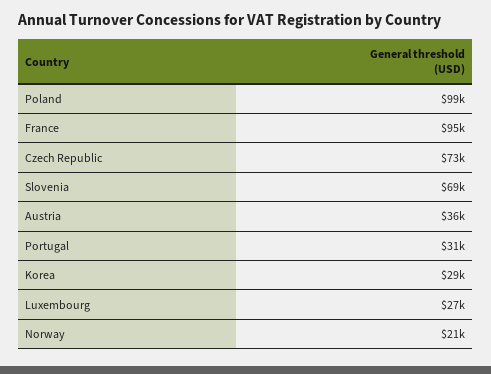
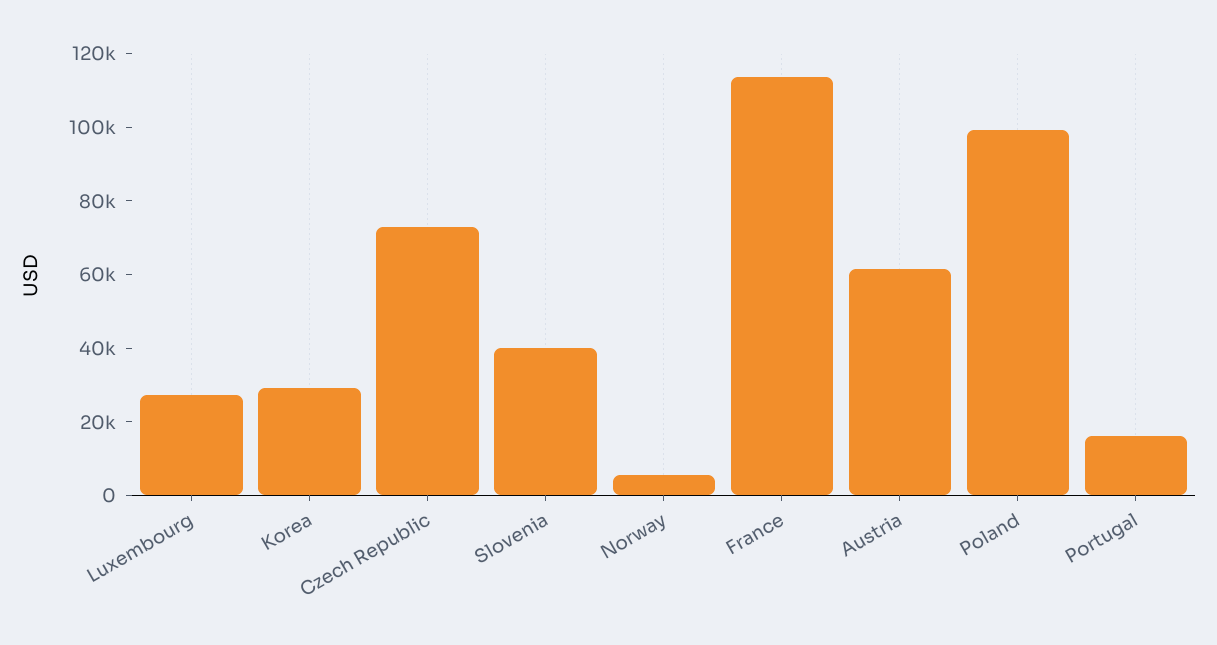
France: 95000 -> 115000
Slovenia: 69000 -> 40000
Austria: 36000 -> 60000
Portugal: 31000 -> 15000
Norway: 21000 -> 5000

